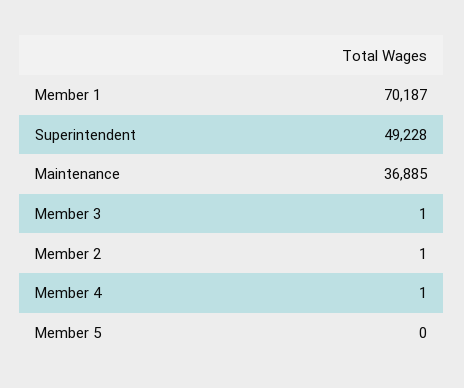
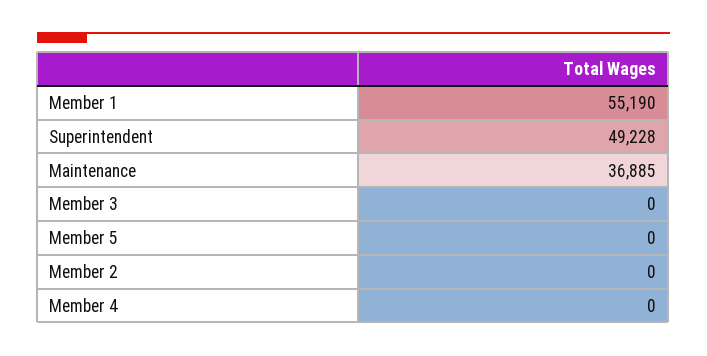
Member 1: 70187 -> 55190
Member 3: 1 -> 0
Member 2: 1 -> 0
Member 4: 1 -> 0

